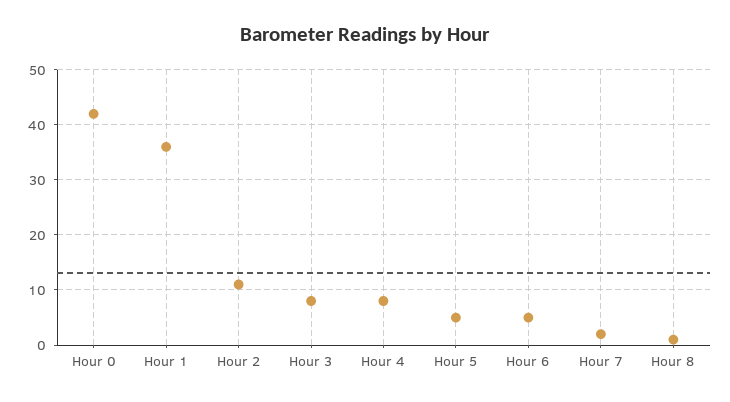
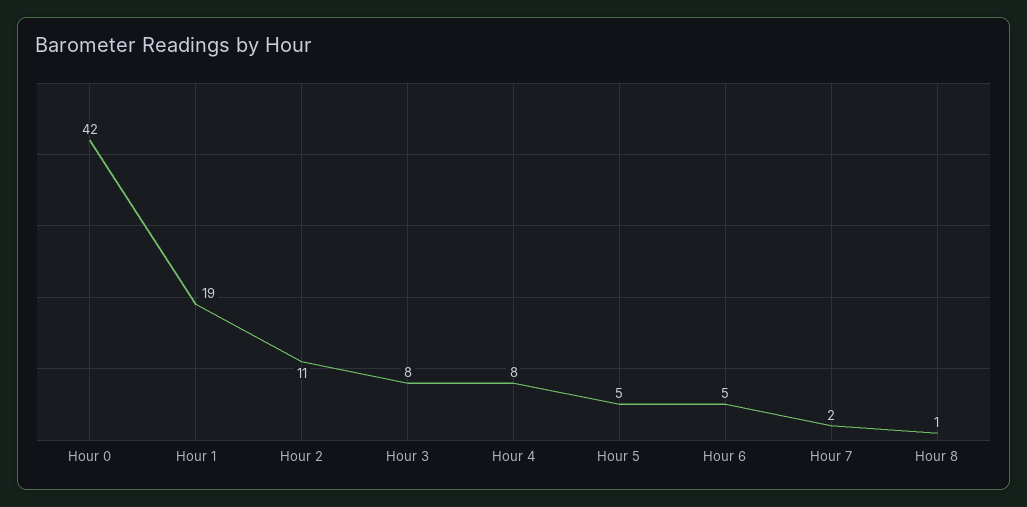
Hour 1: 35 -> 19

